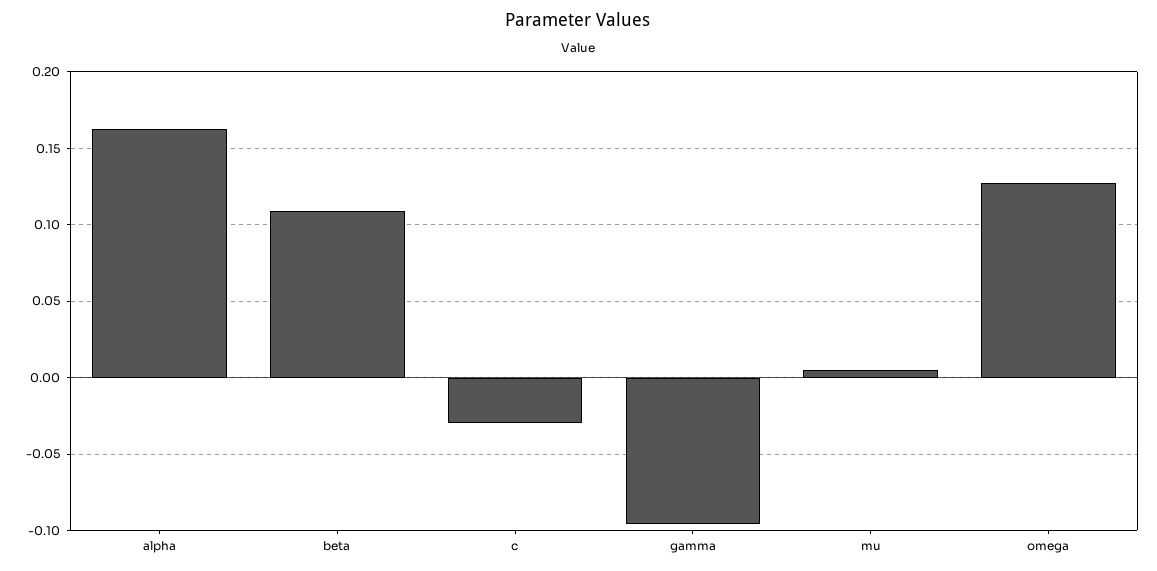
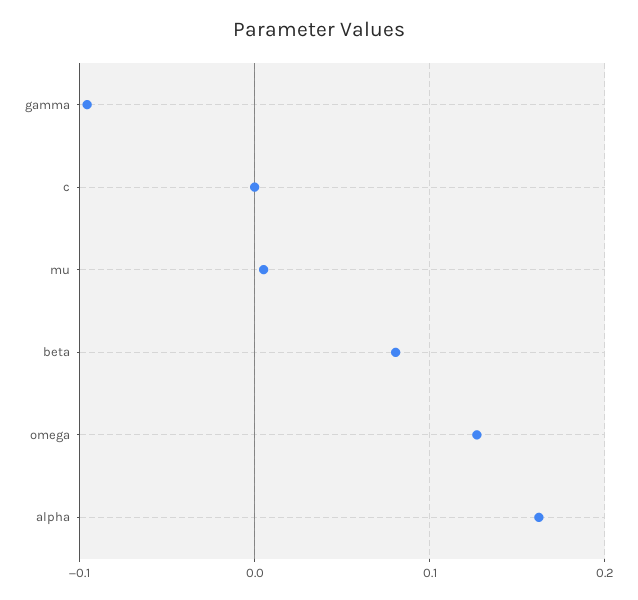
beta: 0.11 -> 0.08
c: -0.03 -> 0

